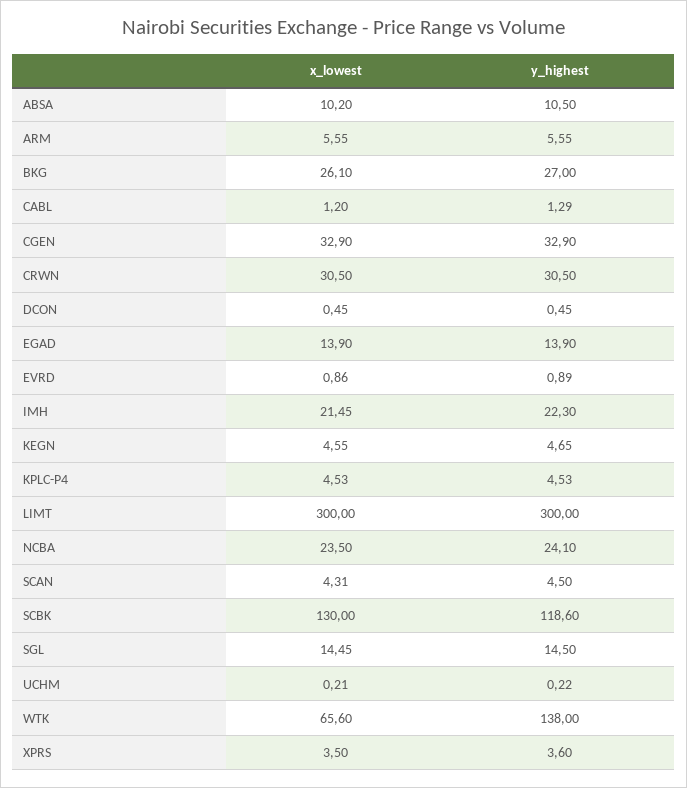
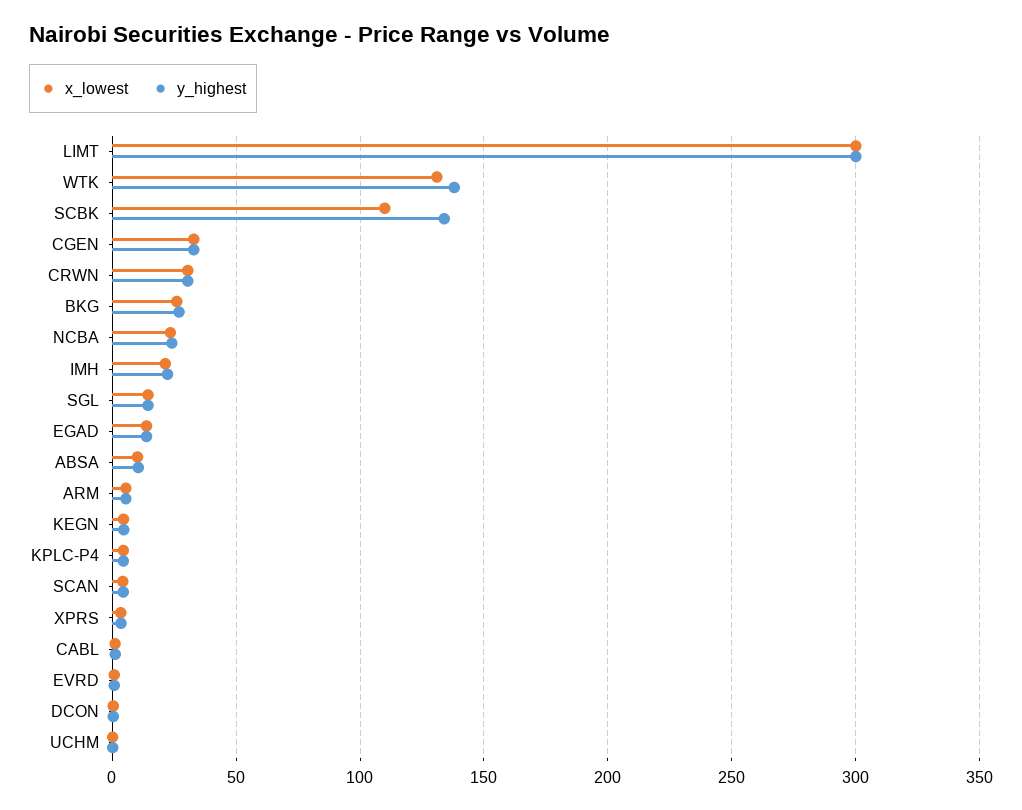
x_lowest, SCBK: 130 -> 110
y_highest, SCBK: 118.6 -> 135
x_lowest, WTK: 65.6 -> 130

